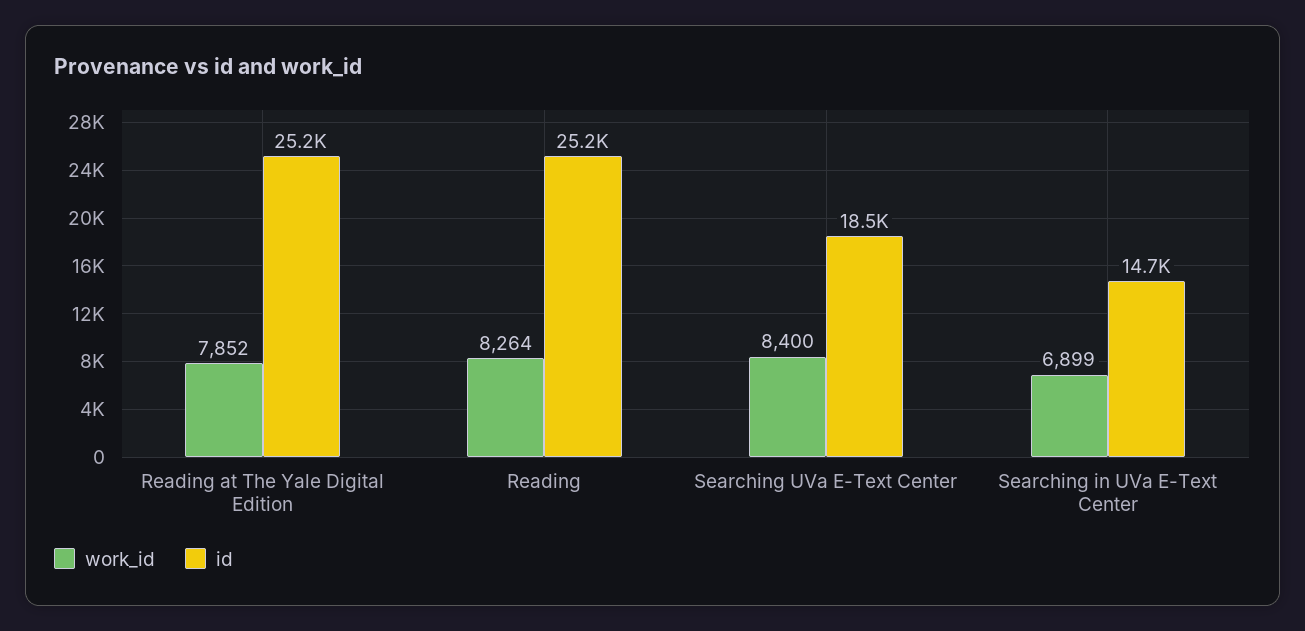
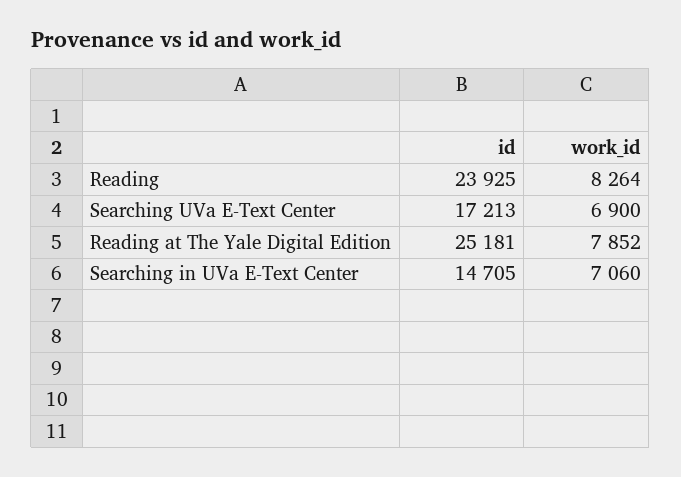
id, Reading: 25200 -> 23925
work_id, Searching UVa E-Text Center: 8400 -> 6900
id, Searching UVa E-Text Center: 18500 -> 17213
work_id, Searching in UVa E-Text Center: 6899 -> 7060

